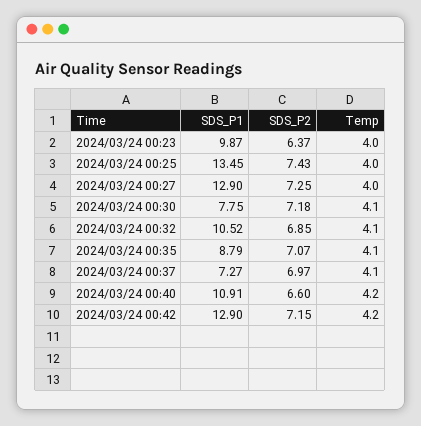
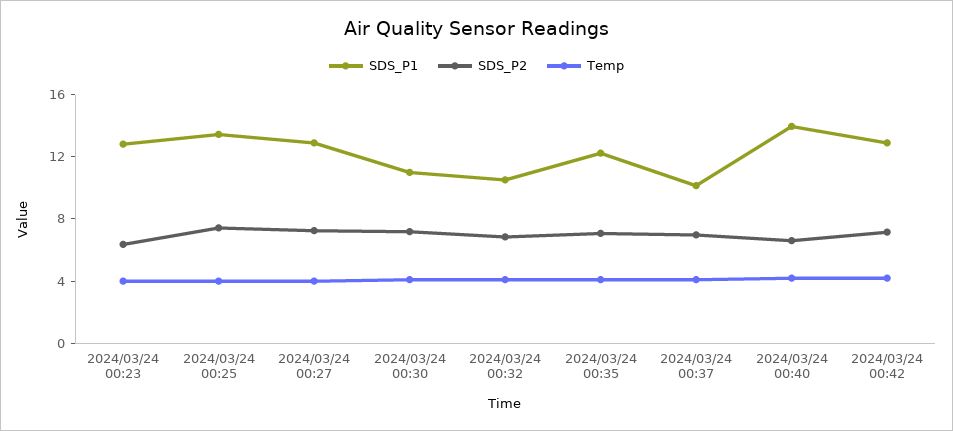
SDS_P1, 2024/03/24 00:23: 9.87 -> 13
SDS_P1, 2024/03/24 00:30: 7.75 -> 11
SDS_P1, 2024/03/24 00:35: 8.79 -> 12
SDS_P1, 2024/03/24 00:37: 7.27 -> 10
SDS_P1, 2024/03/24 00:40: 10.91 -> 14

